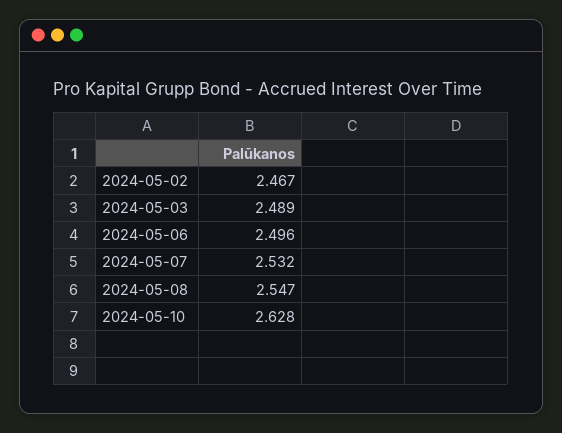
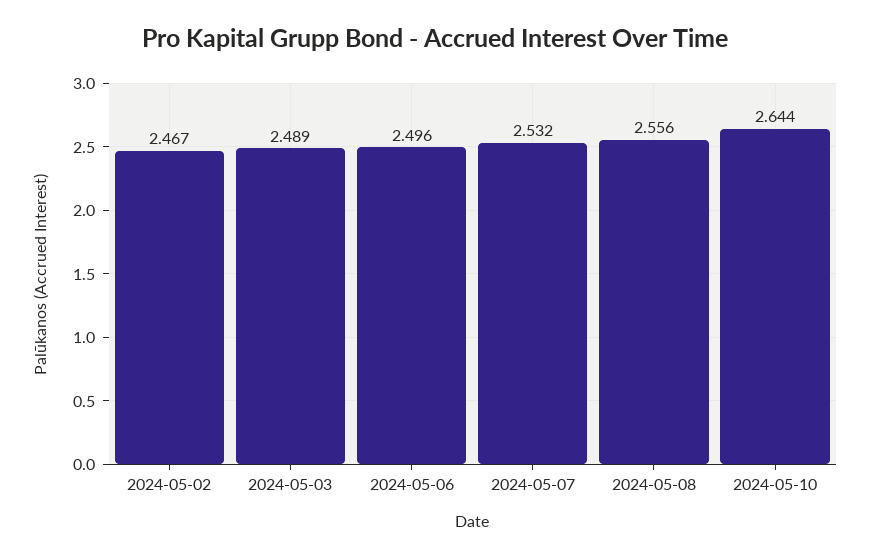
2024-05-08: 2.547 -> 2.556
2024-05-10: 2.628 -> 2.644

